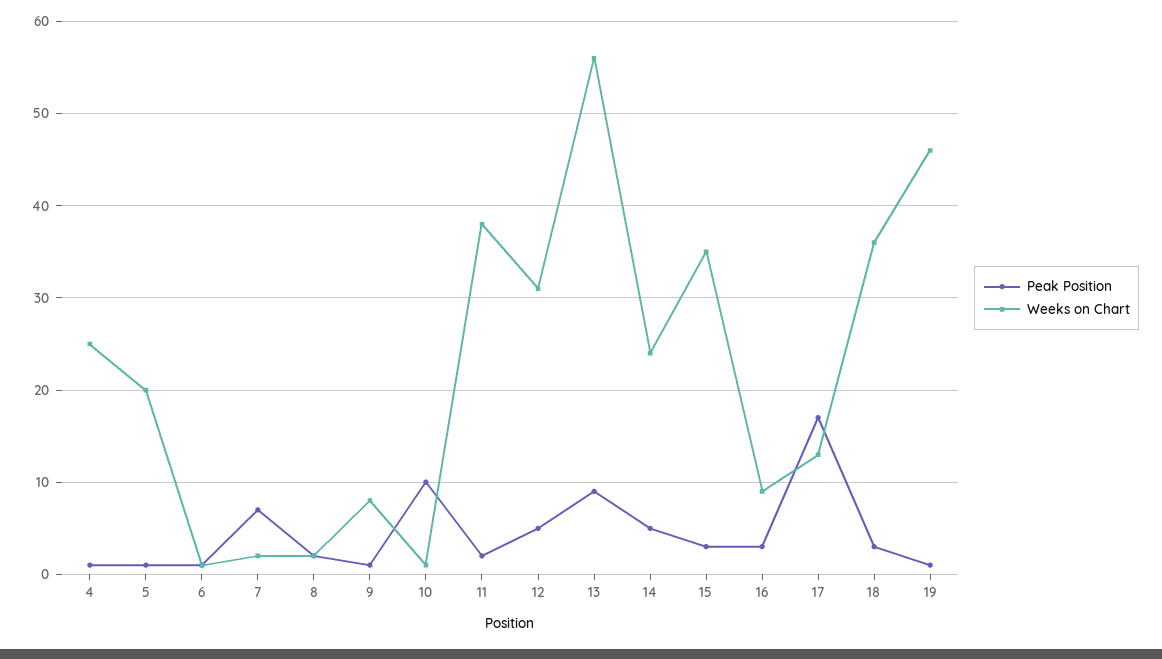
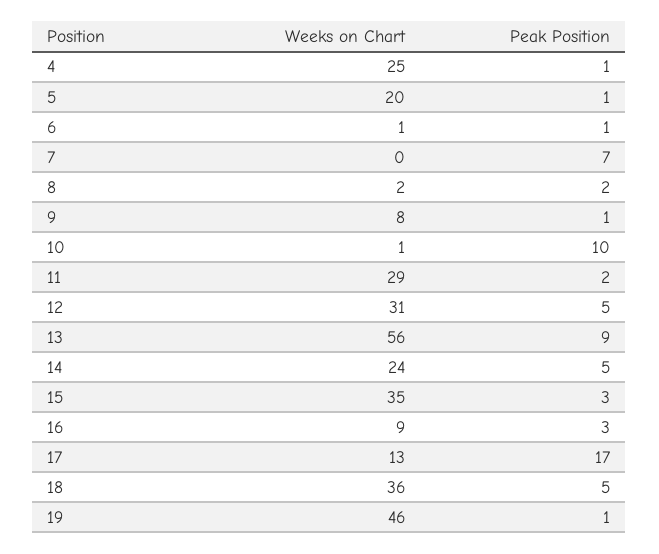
Weeks on Chart, 7: 2 -> 0
Weeks on Chart, 11: 38 -> 29
Peak Position, 18: 3 -> 5

